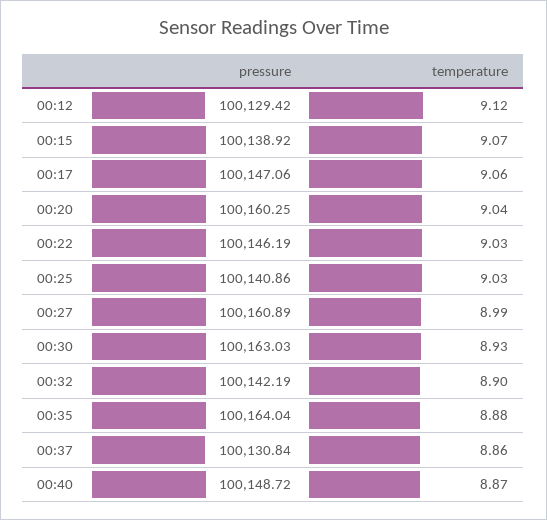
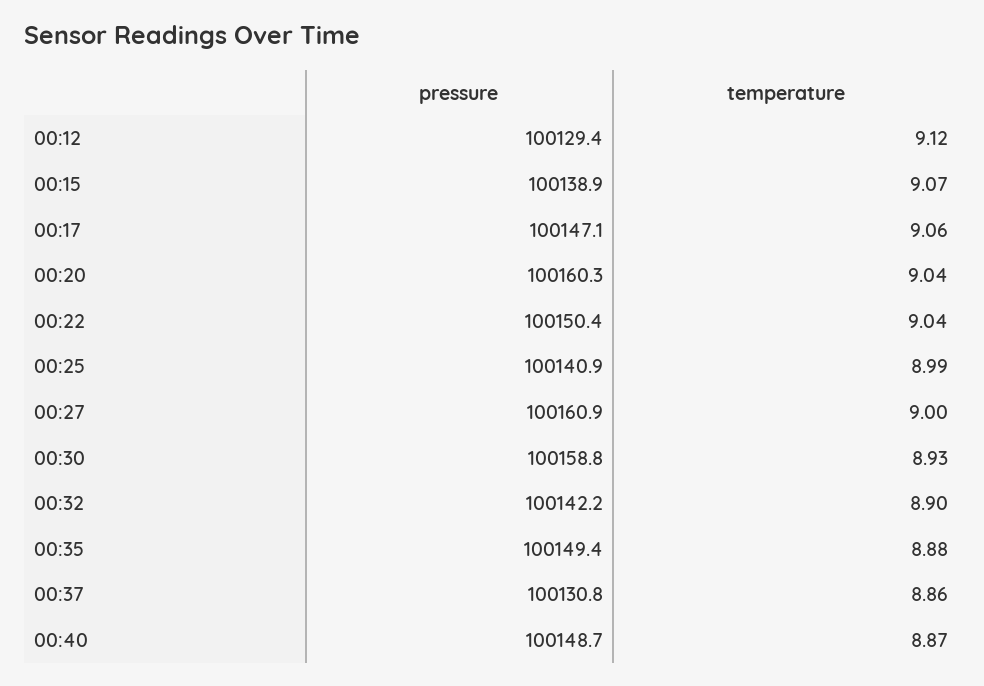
pressure, 00:22: 100146.19 -> 100150.4
temperature, 00:22: 9.03 -> 9.04
temperature, 00:25: 9.03 -> 8.99
temperature, 00:27: 8.99 -> 9
pressure, 00:30: 100163.03 -> 100158.8
pressure, 00:35: 100164.04 -> 100149.4

